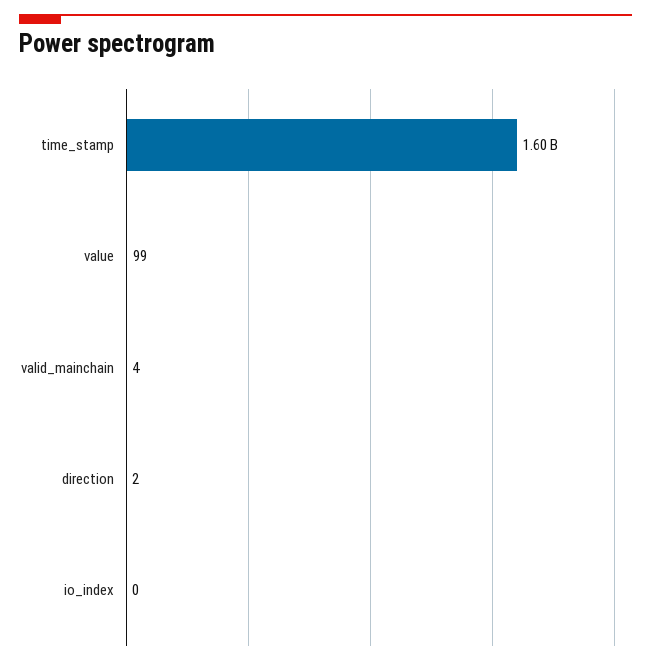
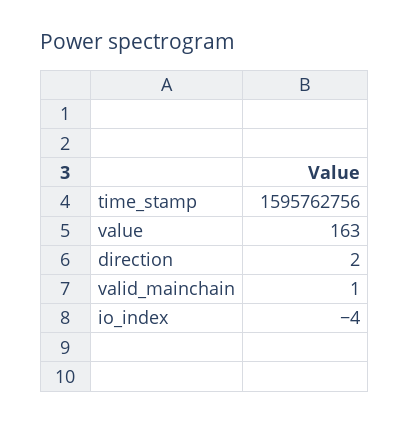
value: 99 -> 163
valid_mainchain: 4 -> 1
io_index: 0 -> -4

